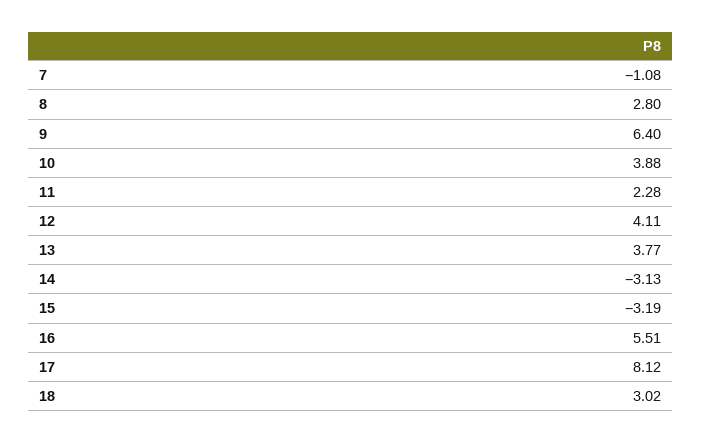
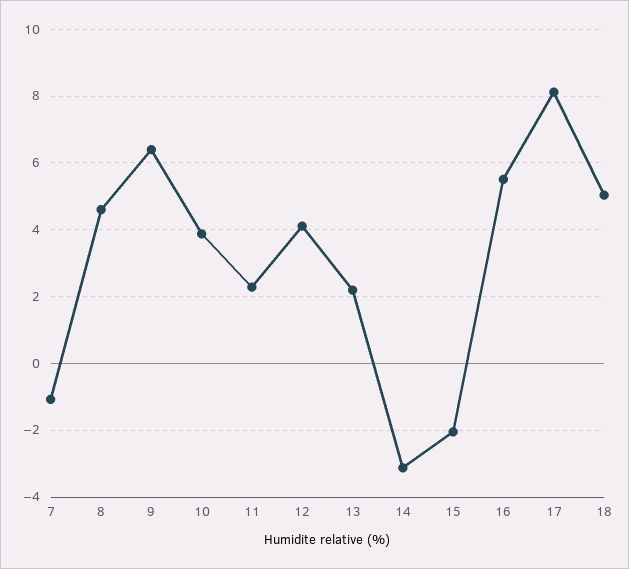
8: 2.8 -> 4.6
13: 3.77 -> 2.2
15: -3.19 -> -2
18: 3.02 -> 5

